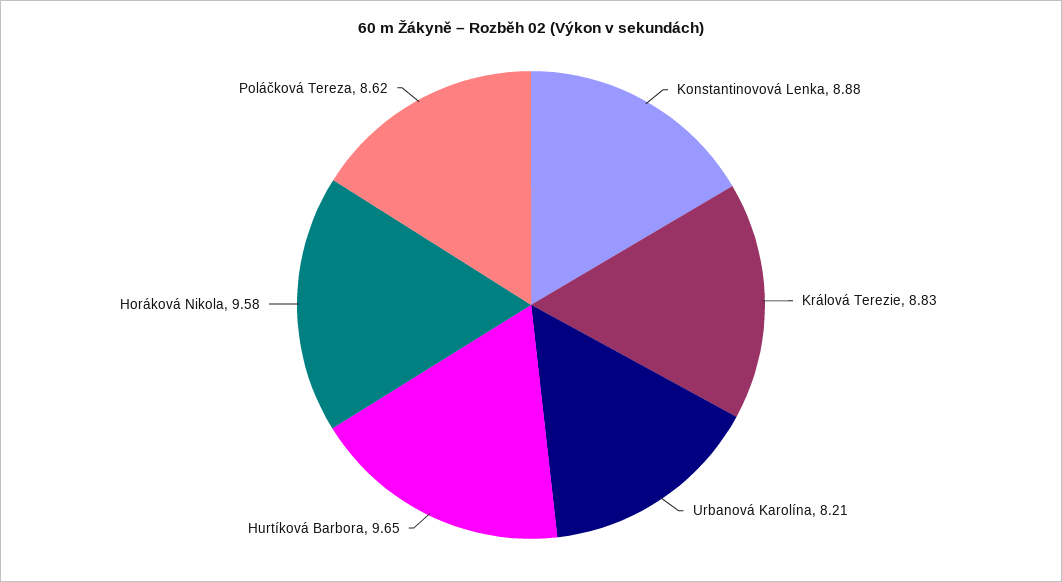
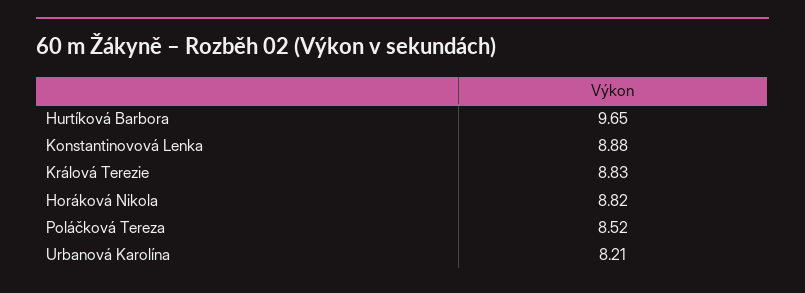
Horáková Nikola: 9.58 -> 8.82
Poláčková Tereza: 8.62 -> 8.52

